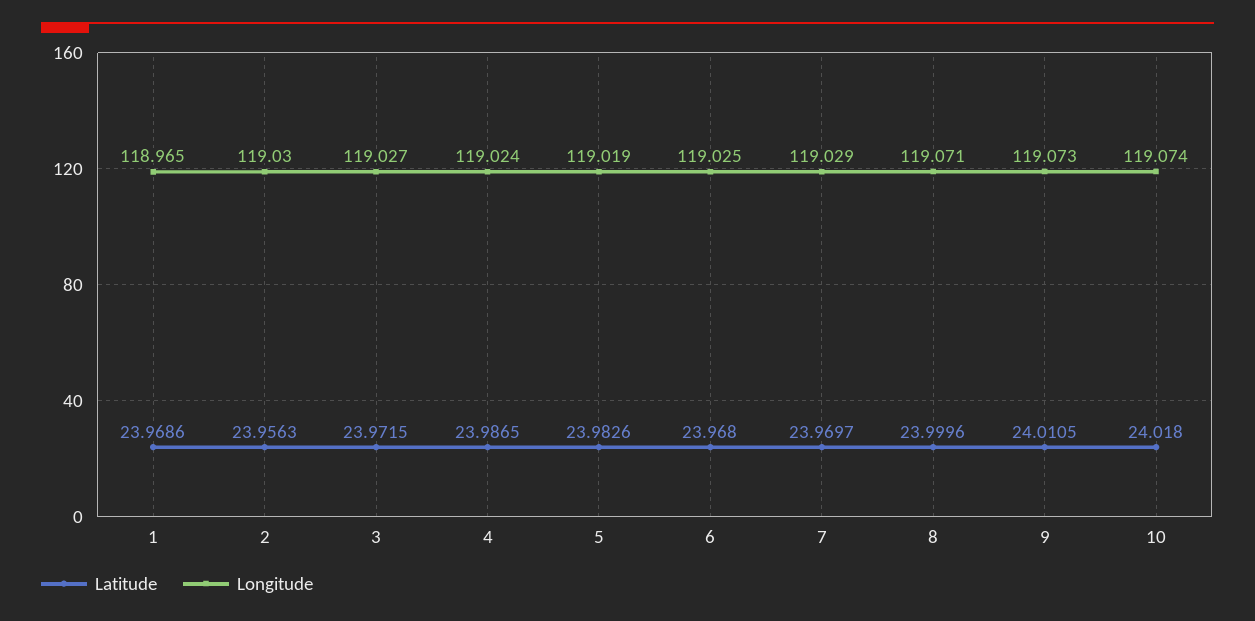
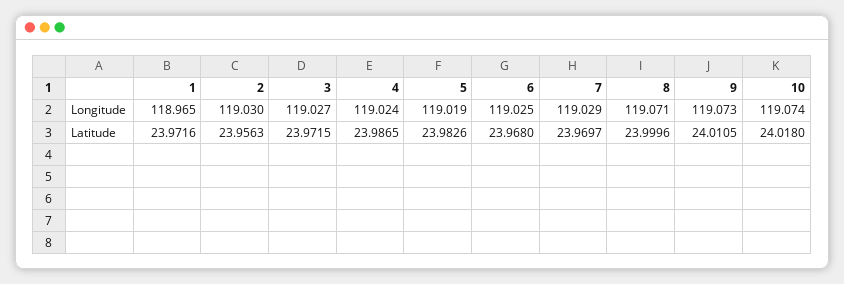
Latitude, 1: 23.9686 -> 23.9716

